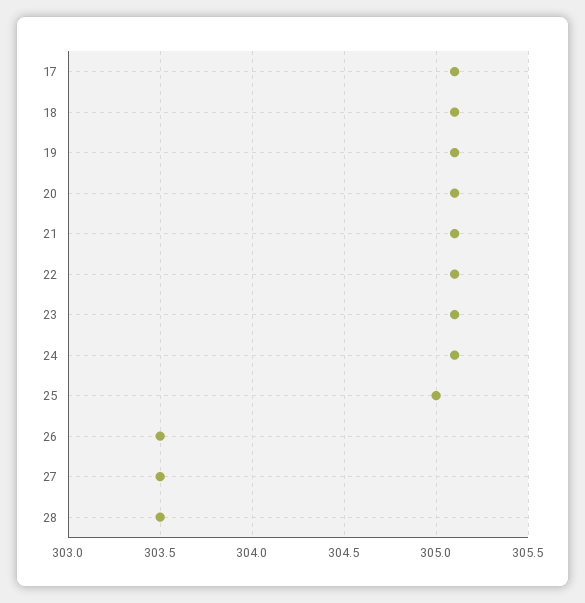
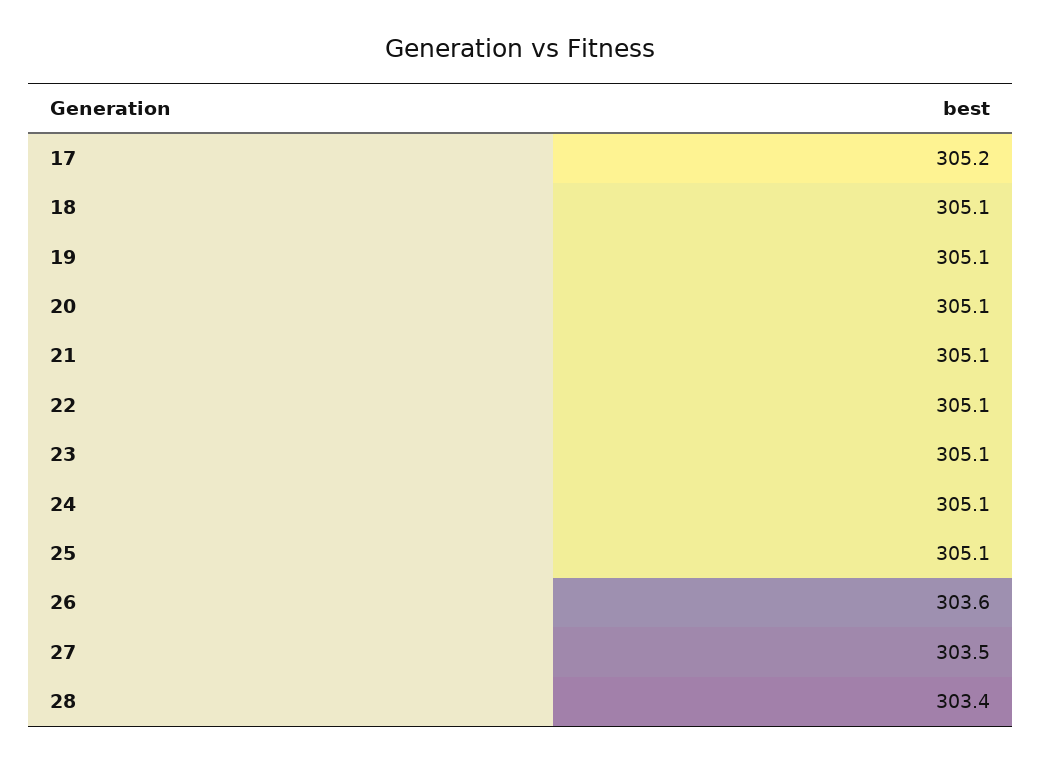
17: 305.1 -> 305.2
25: 305 -> 305.1
26: 303.5 -> 303.6
28: 303.5 -> 303.4

